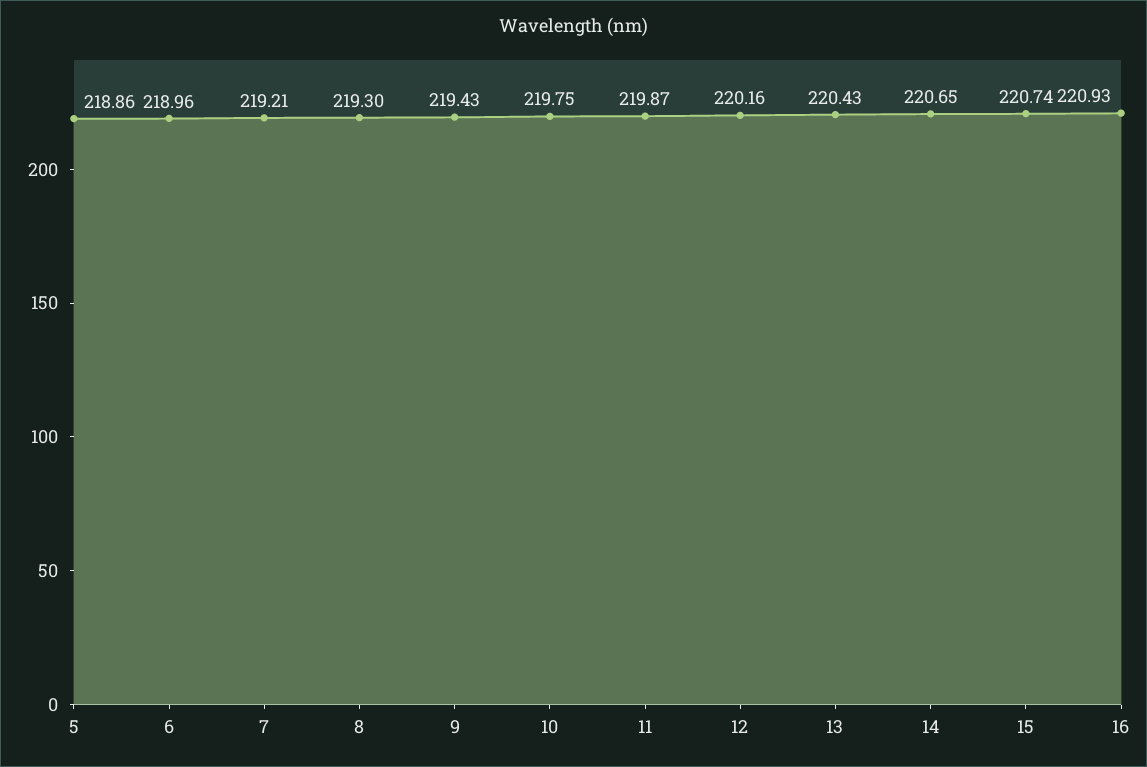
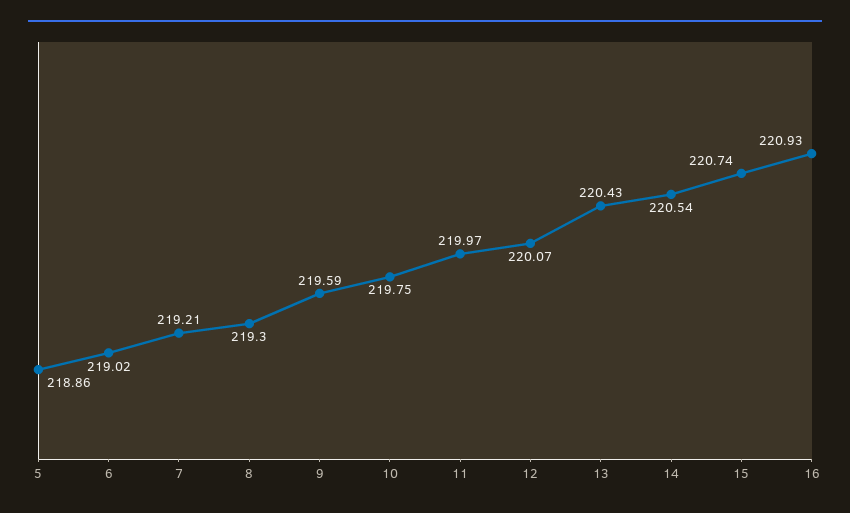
6: 218.96 -> 219.02
9: 219.43 -> 219.59
11: 219.87 -> 219.97
12: 220.16 -> 220.07
14: 220.65 -> 220.54

